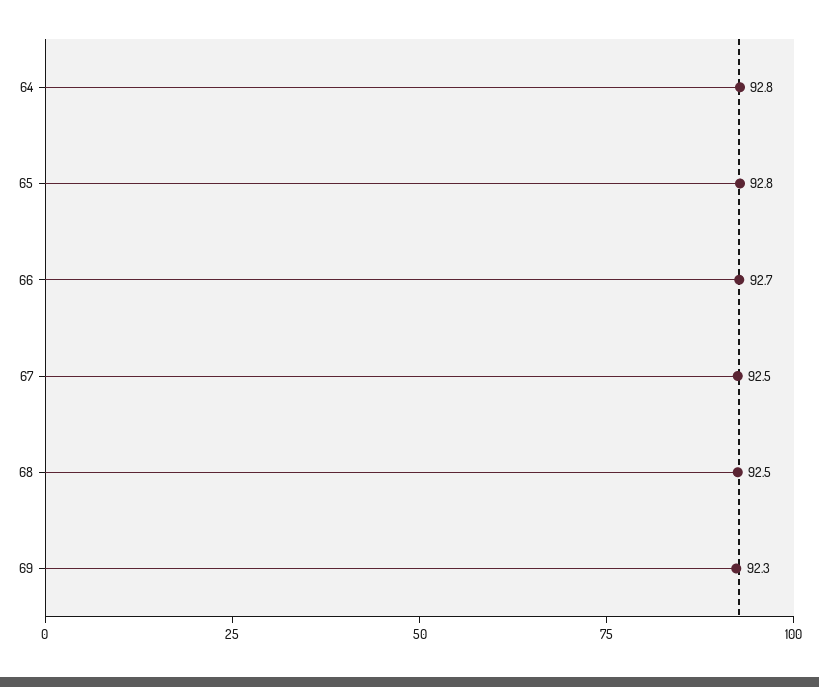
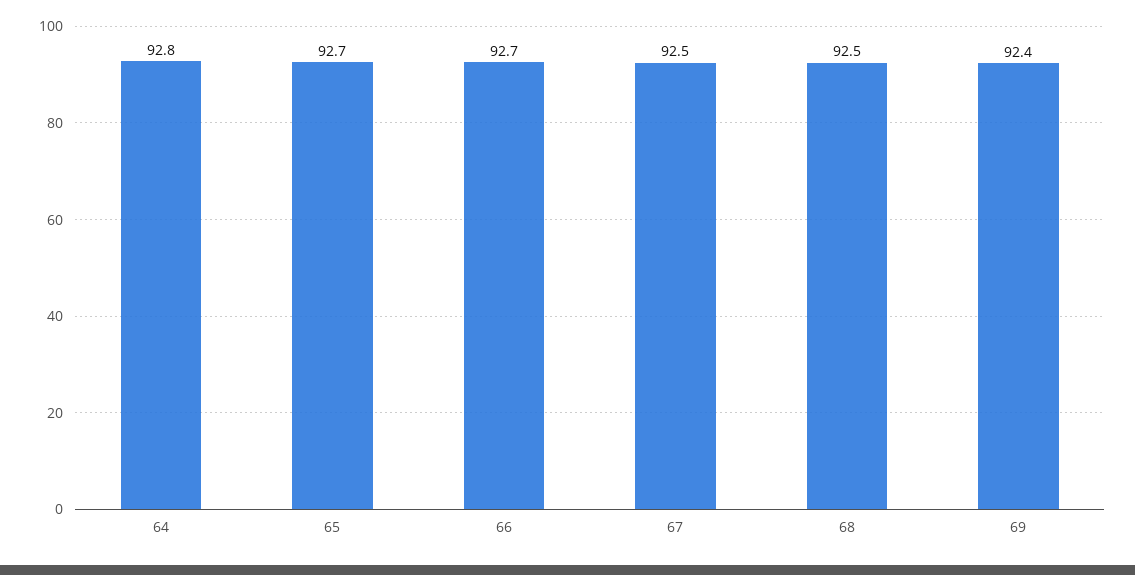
65: 92.8 -> 92.7
69: 92.3 -> 92.4

